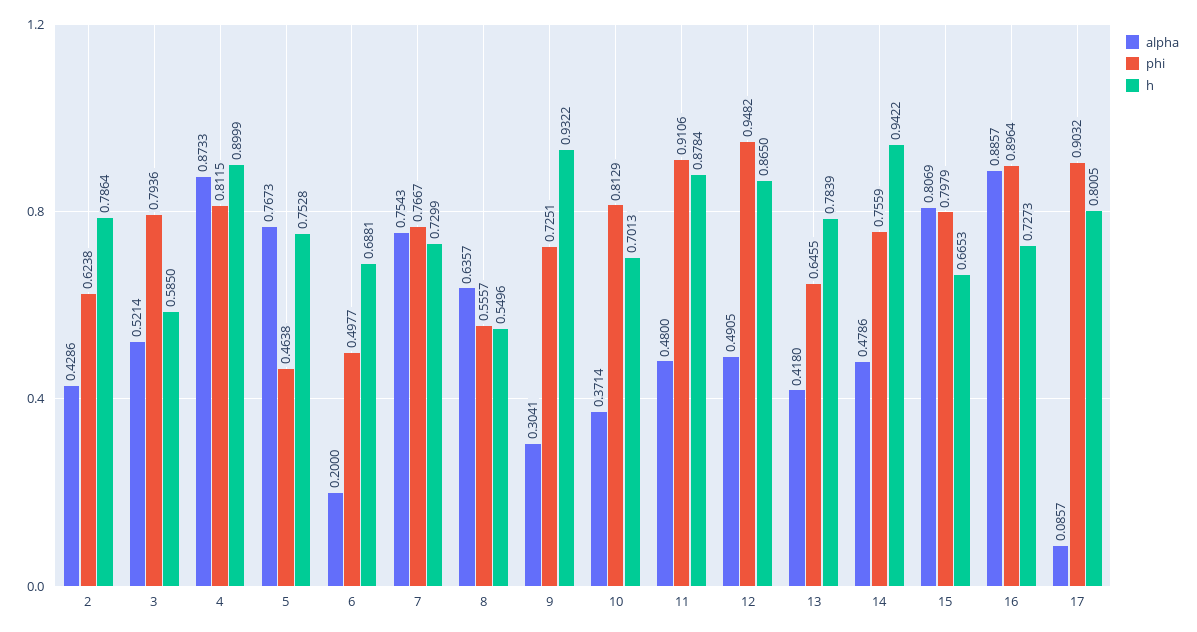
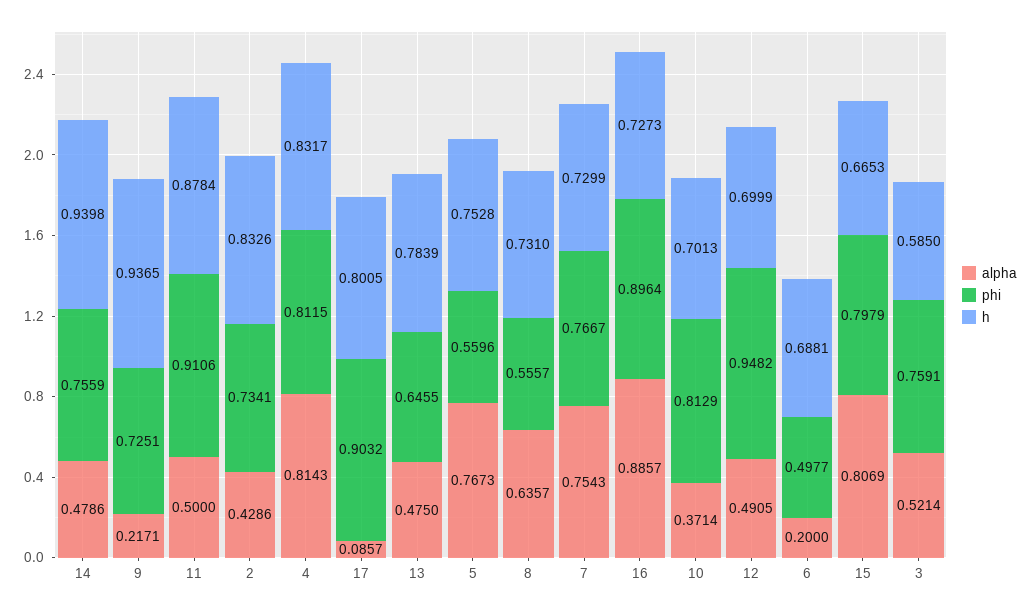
phi, 2: 0.6238 -> 0.7341
h, 2: 0.7864 -> 0.8326
phi, 3: 0.7936 -> 0.7591
alpha, 4: 0.8733 -> 0.8143
h, 4: 0.8999 -> 0.8317
phi, 5: 0.4638 -> 0.5596
h, 8: 0.5496 -> 0.731
alpha, 9: 0.3041 -> 0.2171
h, 9: 0.9322 -> 0.9365
alpha, 11: 0.48 -> 0.5
h, 12: 0.865 -> 0.6999
alpha, 13: 0.418 -> 0.475
h, 14: 0.9422 -> 0.9398

